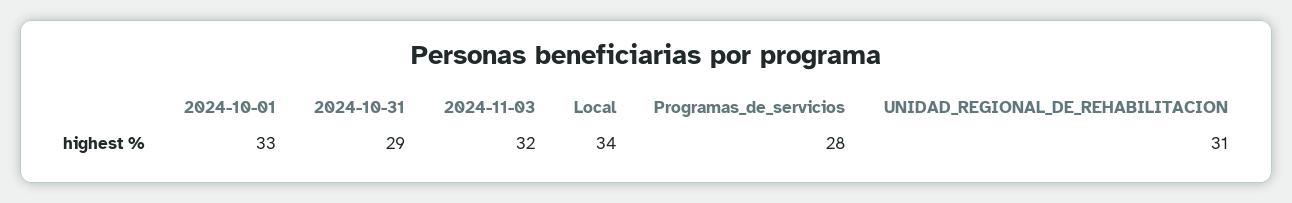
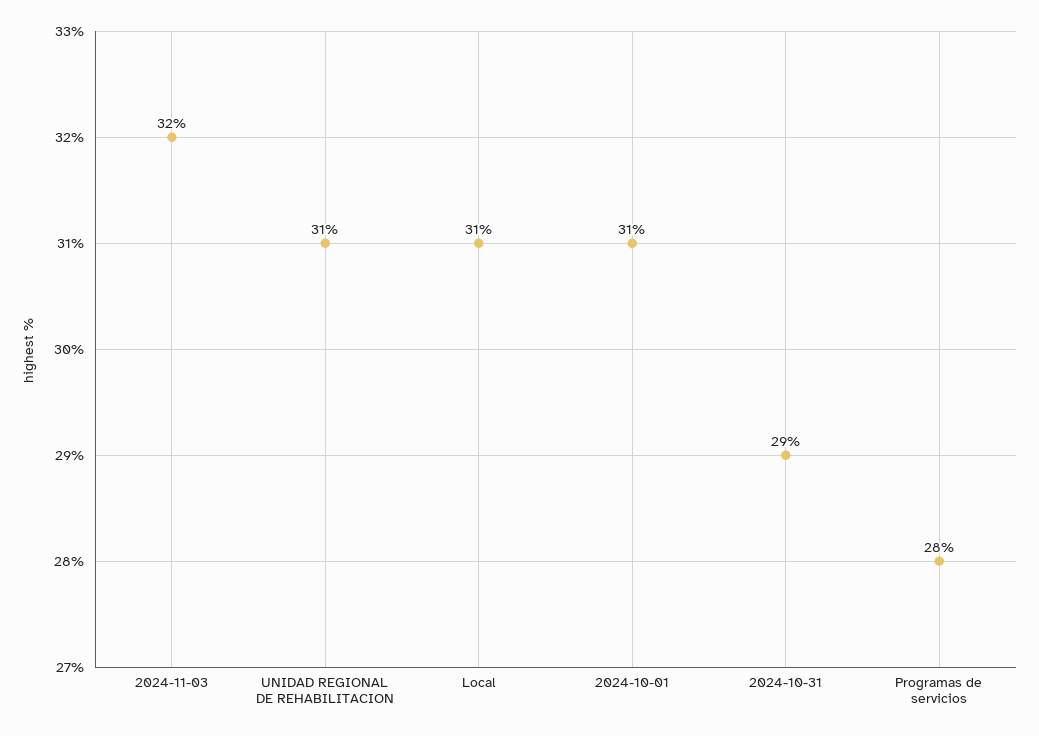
2024-10-01: 33 -> 31
Local: 34 -> 31

